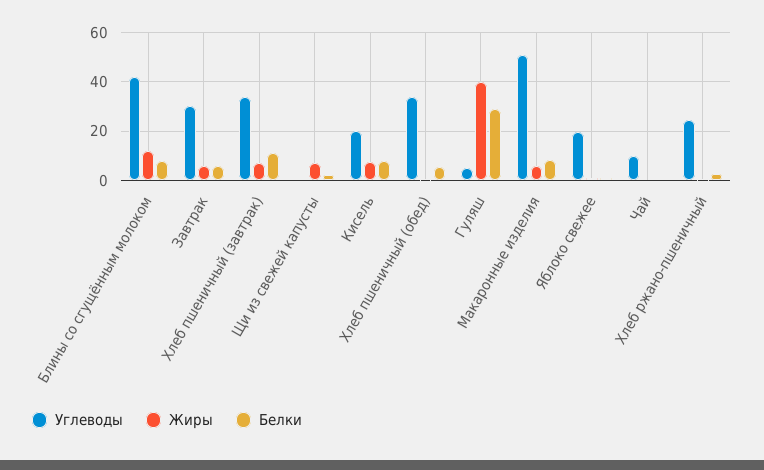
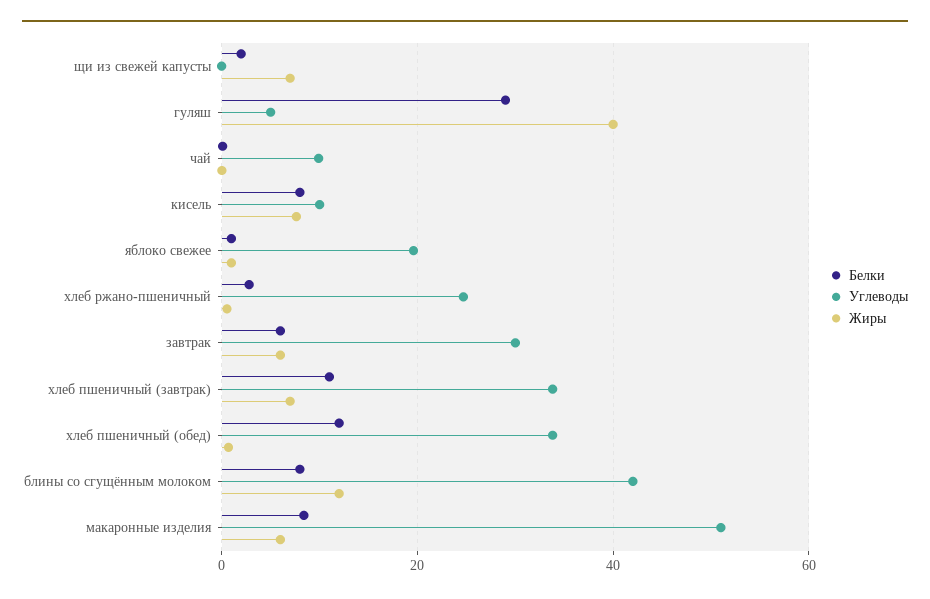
Углеводы, Кисель: 20 -> 10
Белки, Хлеб пшеничный (обед): 5 -> 12

